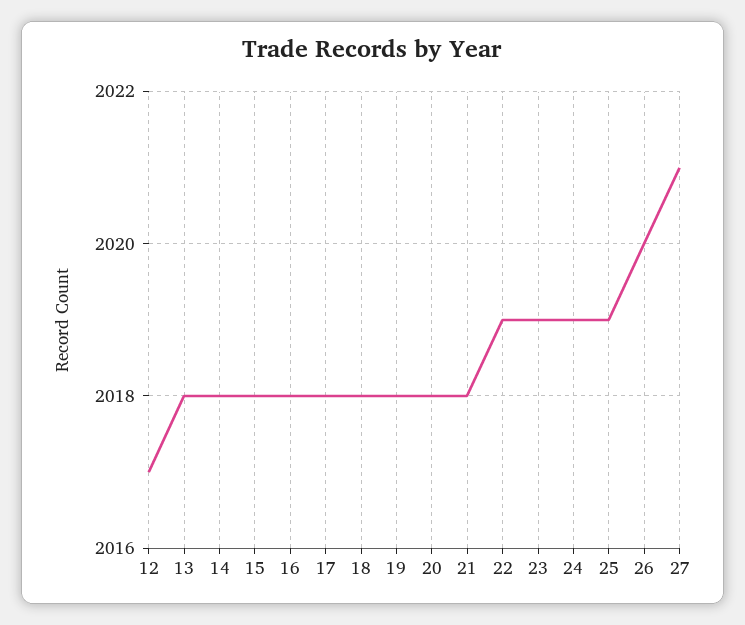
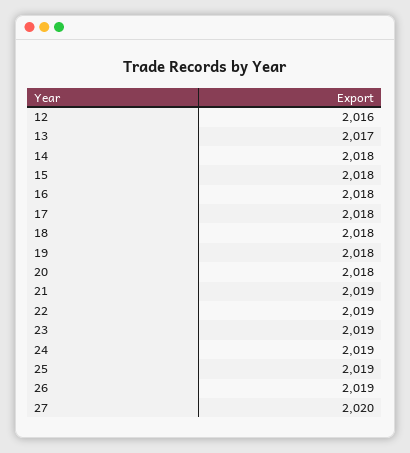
12: 2017 -> 2016
13: 2018 -> 2017
21: 2018 -> 2019
26: 2020 -> 2019
27: 2021 -> 2020

